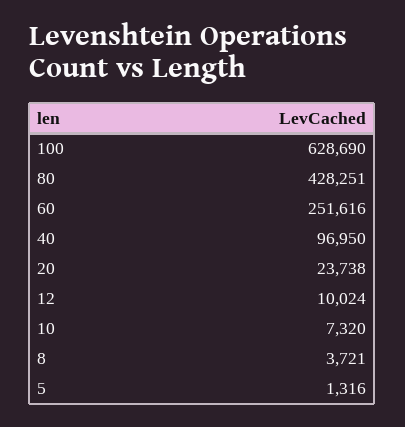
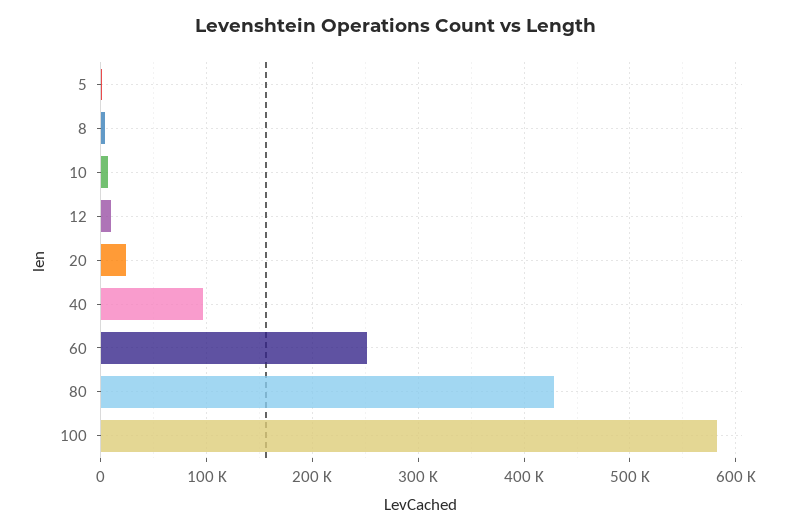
100: 628690 -> 580000

